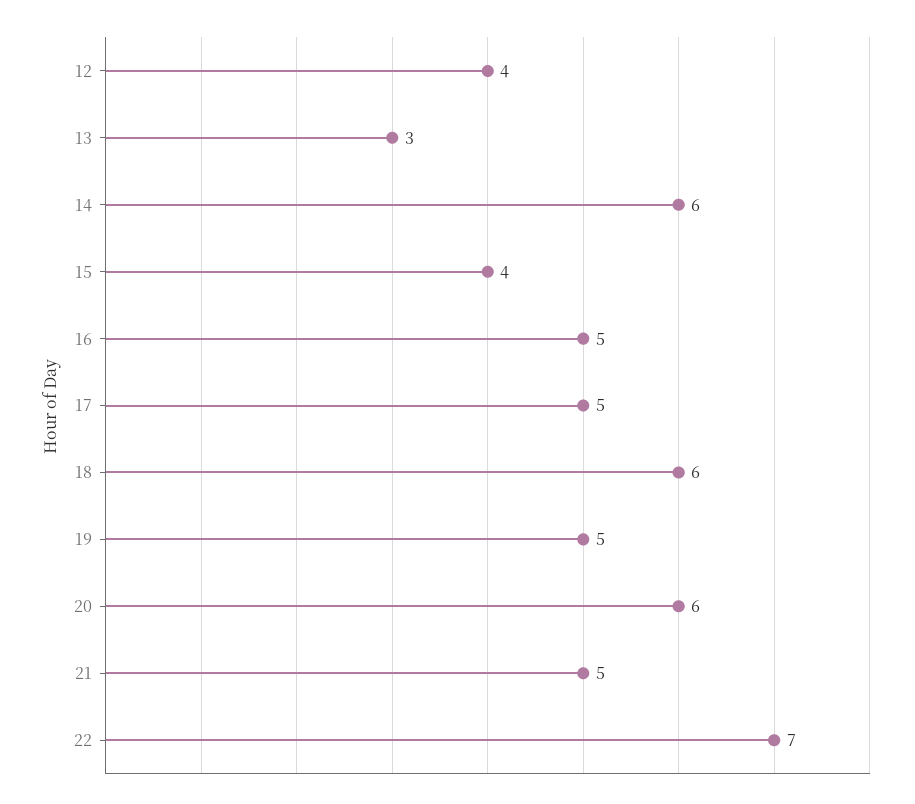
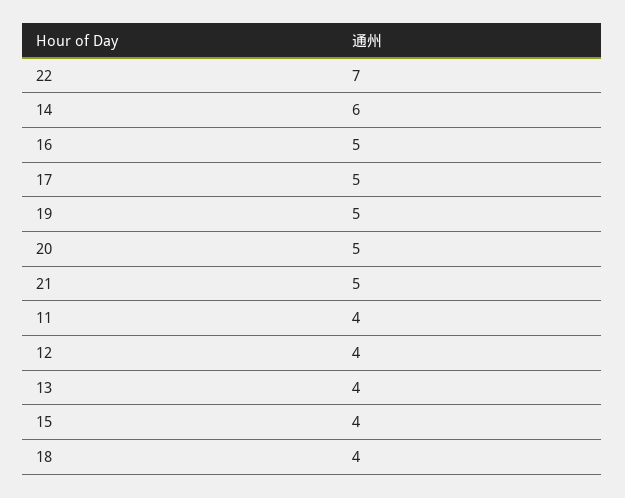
13: 3 -> 4
18: 6 -> 4
20: 6 -> 5
11: none -> 4

